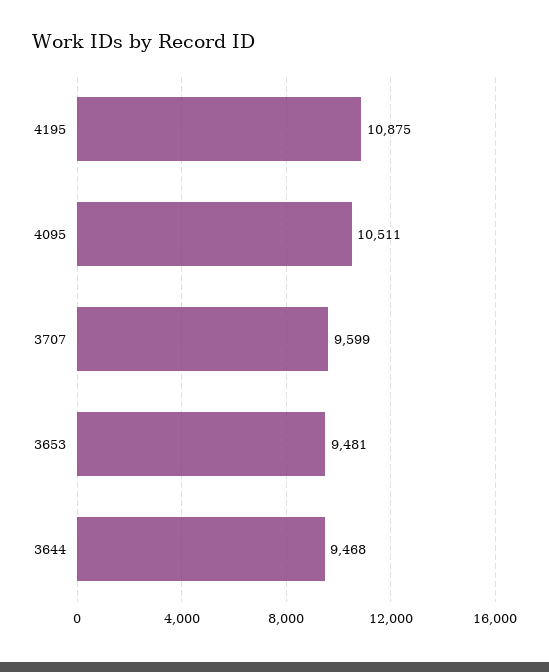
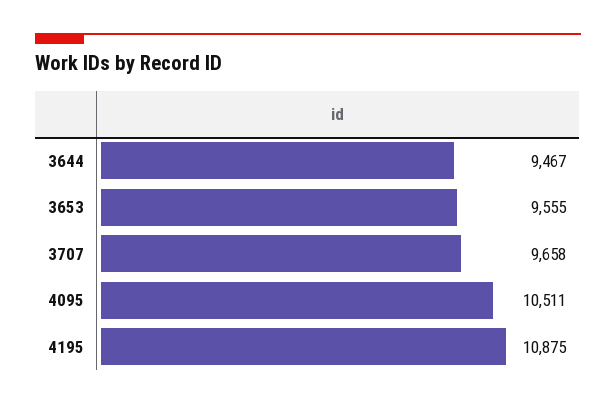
3707: 9599 -> 9658
3653: 9481 -> 9555
3644: 9468 -> 9467

